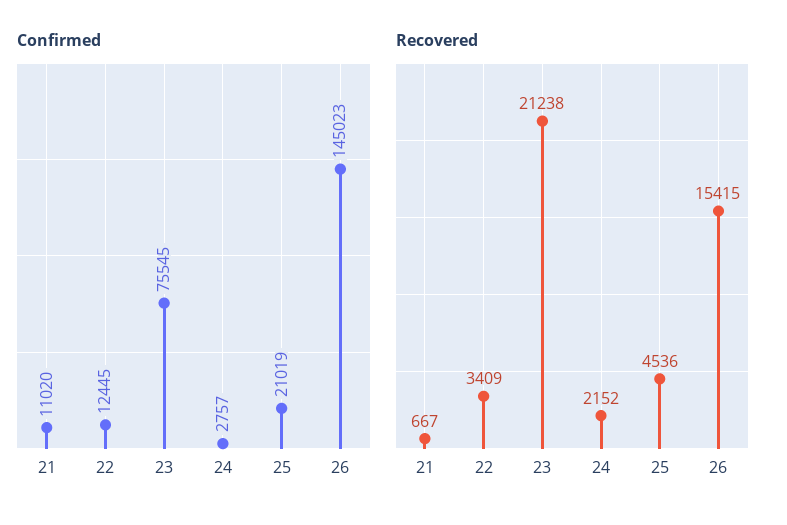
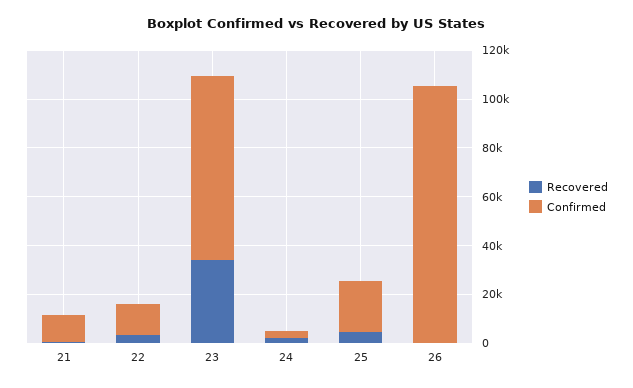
Confirmed, 26: 145023 -> 105000
Recovered, 23: 21238 -> 35000
Recovered, 26: 15415 -> 0

